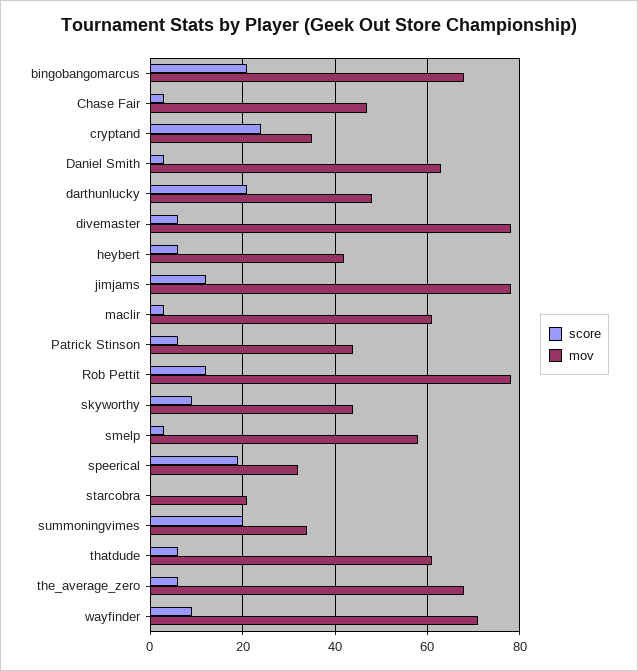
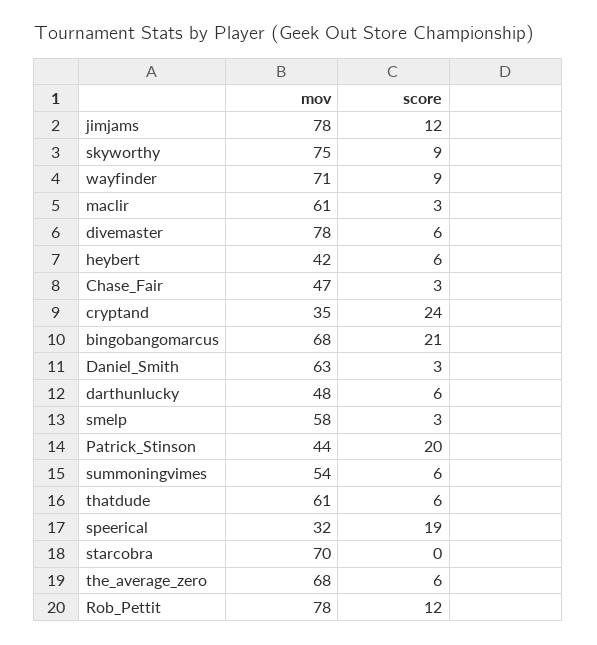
score, darthunlucky: 20 -> 6
score, Patrick Stinson: 5 -> 20
mov, skyworthy: 45 -> 75
mov, starcobra: 20 -> 70
score, summoningvimes: 20 -> 6
mov, summoningvimes: 35 -> 54

